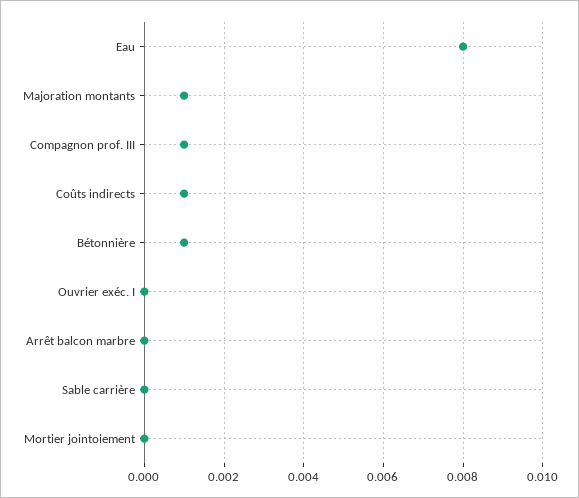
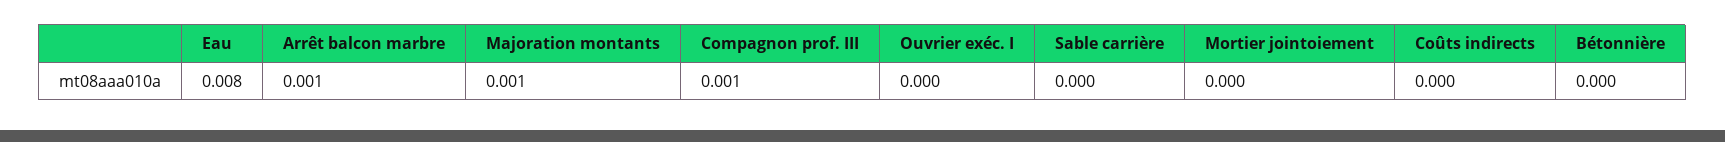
Coûts indirects: 0.001 -> 0
Bétonnière: 0.001 -> 0
Arrêt balcon marbre: 0 -> 0.001

